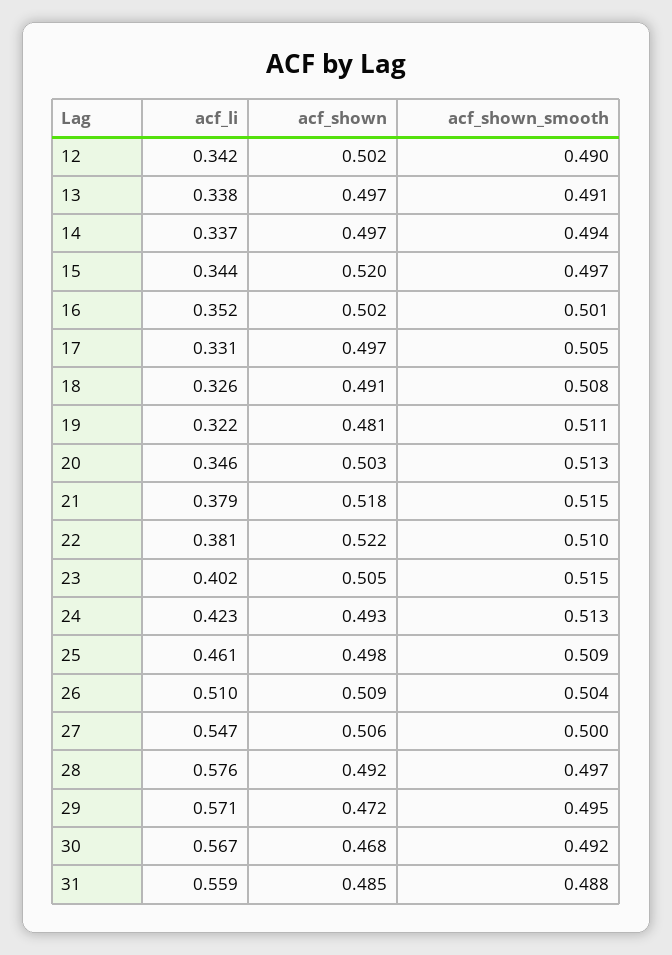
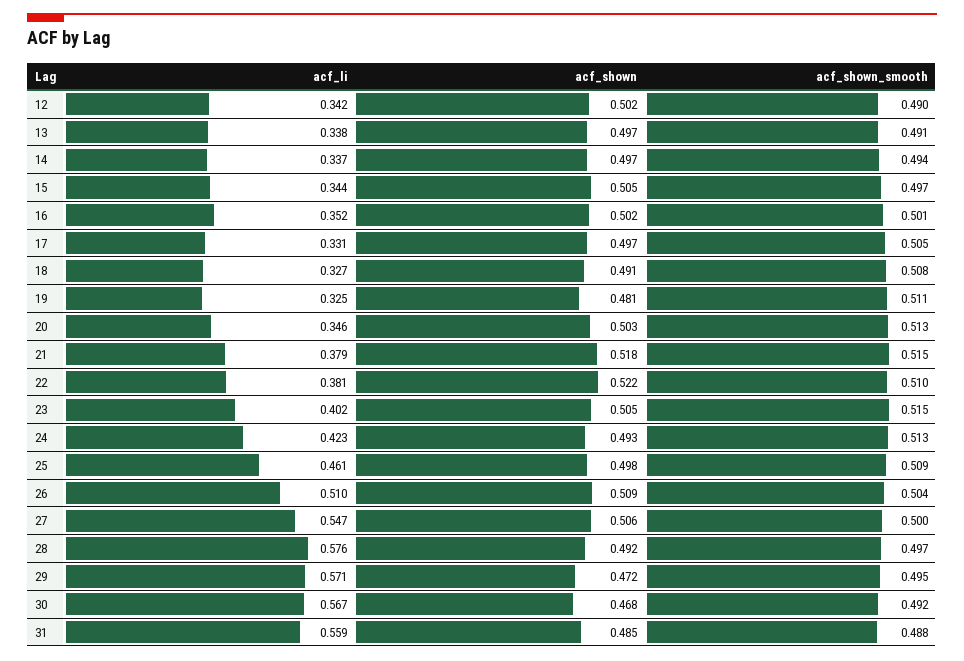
acf_shown, 15: 0.52 -> 0.505
acf_li, 18: 0.326 -> 0.327
acf_li, 19: 0.322 -> 0.325

